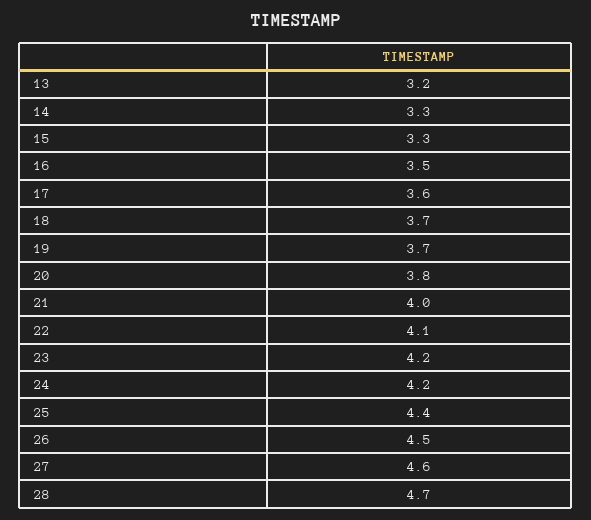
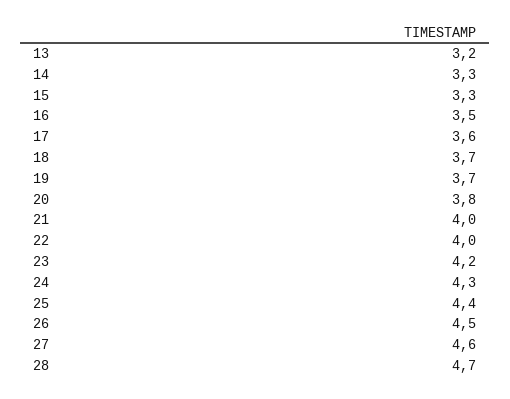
22: 4.1 -> 4
24: 4.2 -> 4.3

